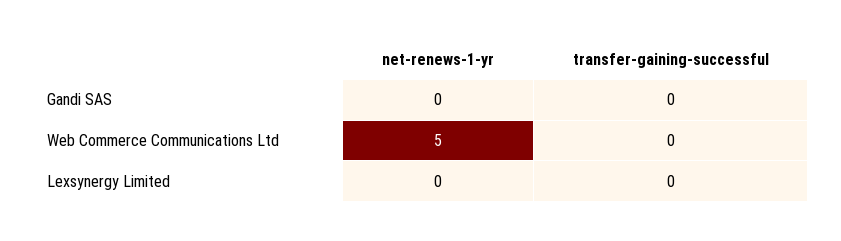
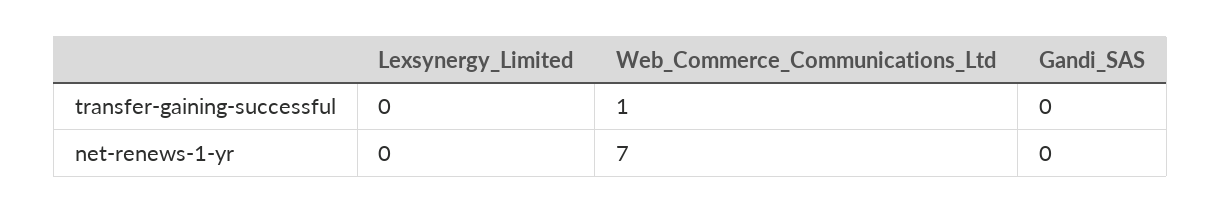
net-renews-1-yr, Web Commerce Communications Ltd: 5 -> 7
transfer-gaining-successful, Web Commerce Communications Ltd: 0 -> 1

